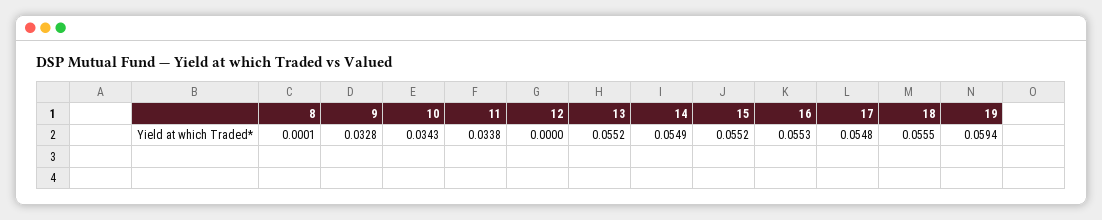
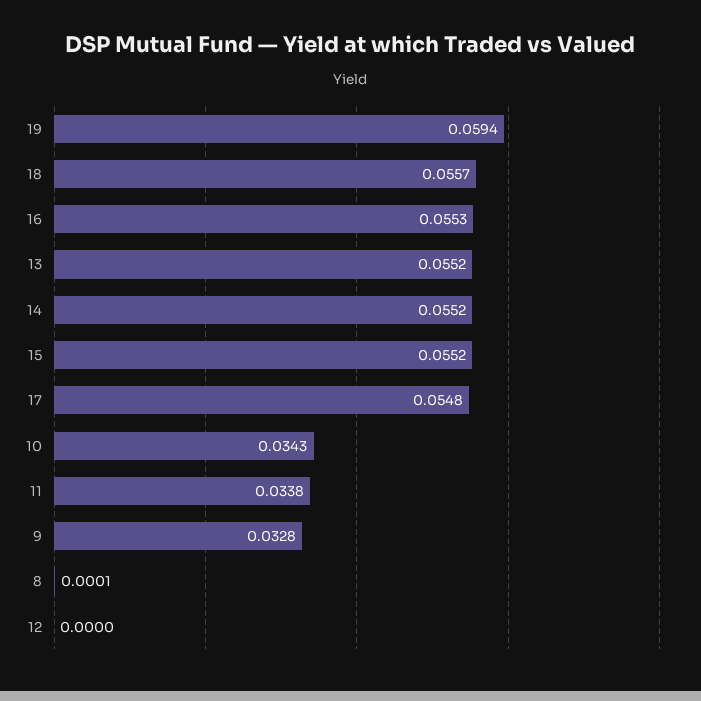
14: 0.0549 -> 0.0552
18: 0.0555 -> 0.0557

